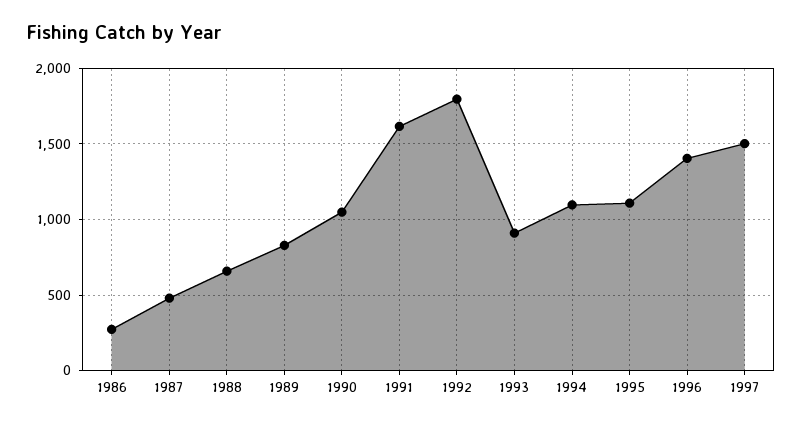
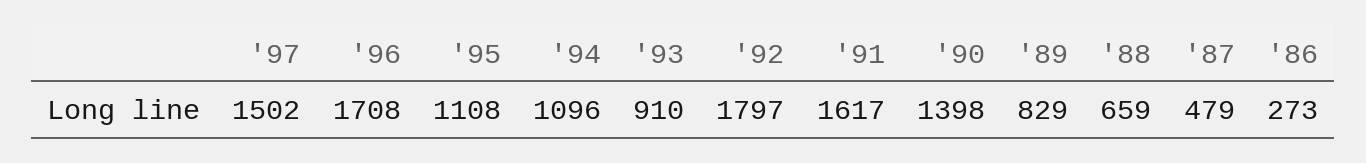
1990: 1050 -> 1398
1996: 1400 -> 1708

